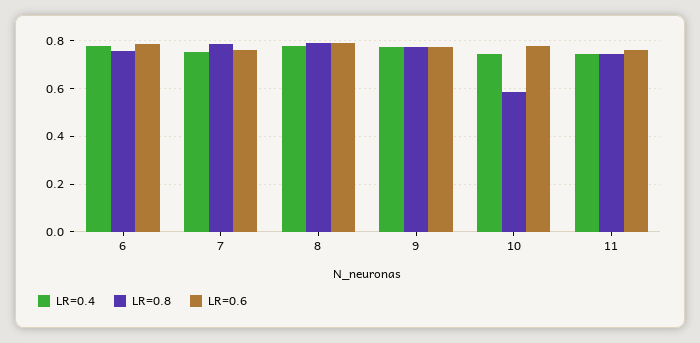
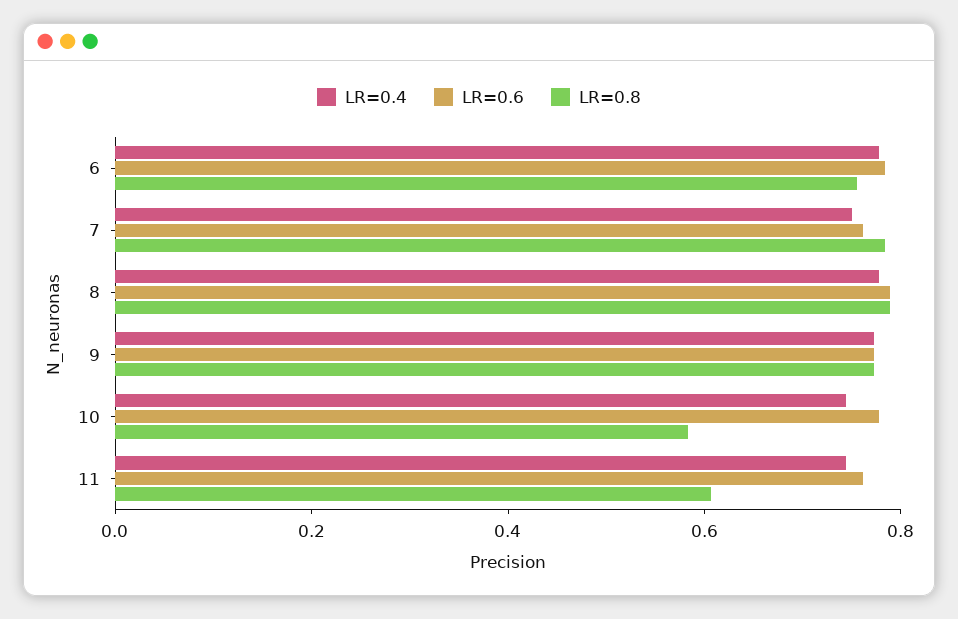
LR=0.8, 11: 0.75 -> 0.6

